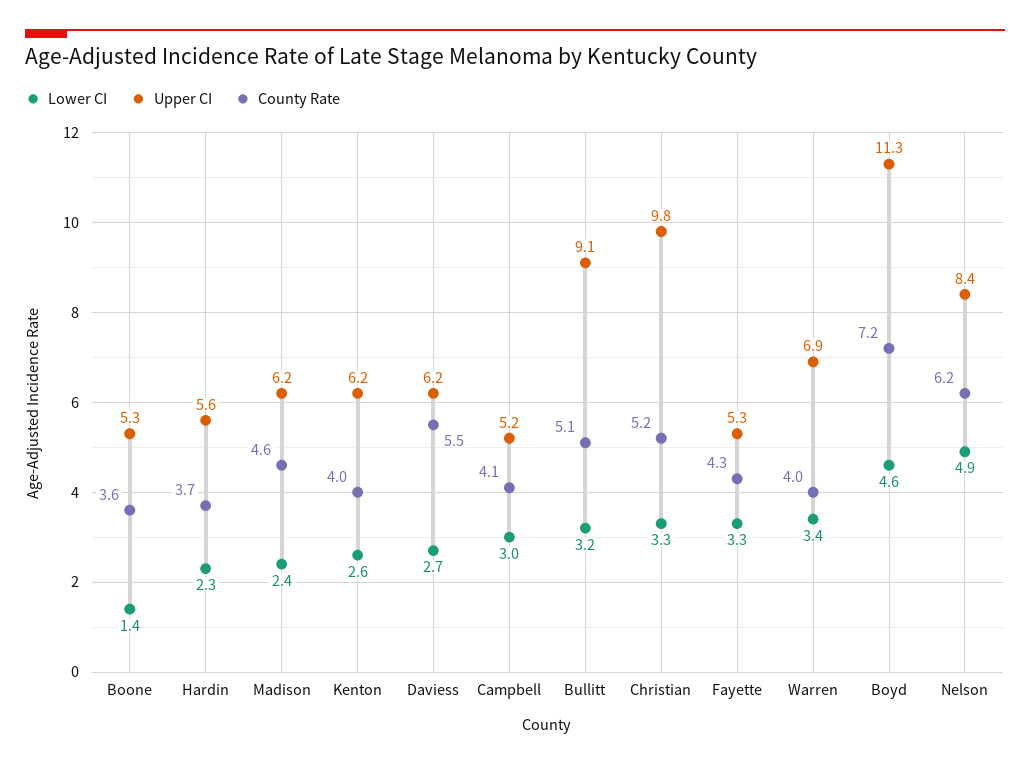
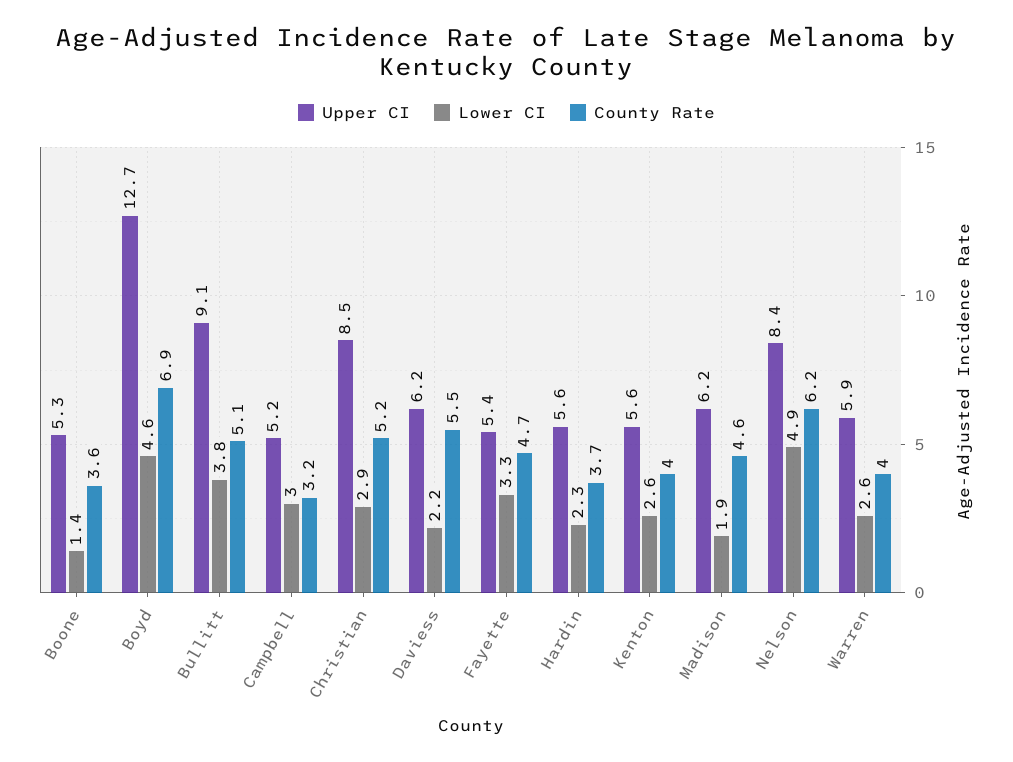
Lower CI, Madison: 2.4 -> 1.9
Upper CI, Kenton: 6.2 -> 5.6
Lower CI, Daviess: 2.7 -> 2.2
County Rate, Campbell: 4.1 -> 3.2
Lower CI, Bullitt: 3.2 -> 3.8
Lower CI, Christian: 3.3 -> 2.9
Upper CI, Christian: 9.8 -> 8.5
Upper CI, Fayette: 5.3 -> 5.4
County Rate, Fayette: 4.3 -> 4.7
Lower CI, Warren: 3.4 -> 2.6
Upper CI, Warren: 6.9 -> 5.9
Upper CI, Boyd: 11.3 -> 12.7
County Rate, Boyd: 7.2 -> 6.9

